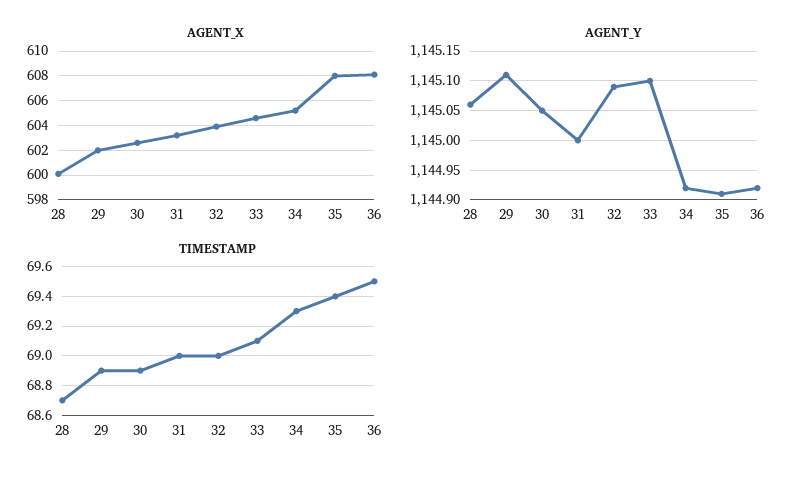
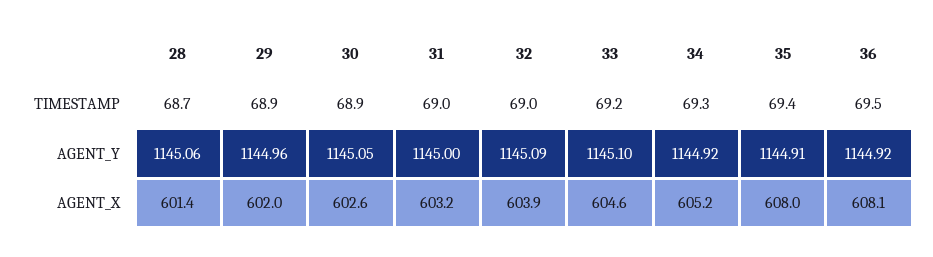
AGENT_X, 28: 600 -> 601.4
AGENT_Y, 29: 1145.1 -> 1144.96
TIMESTAMP, 33: 69.1 -> 69.2

